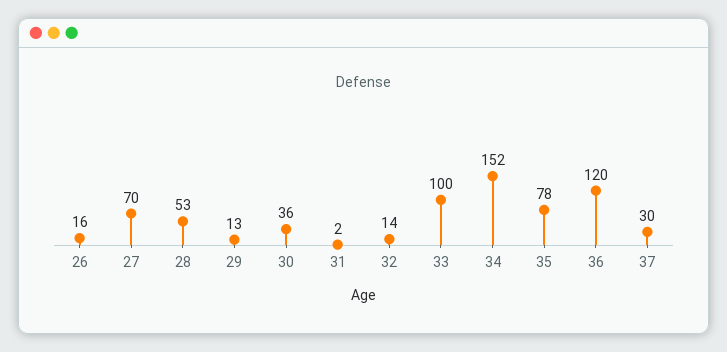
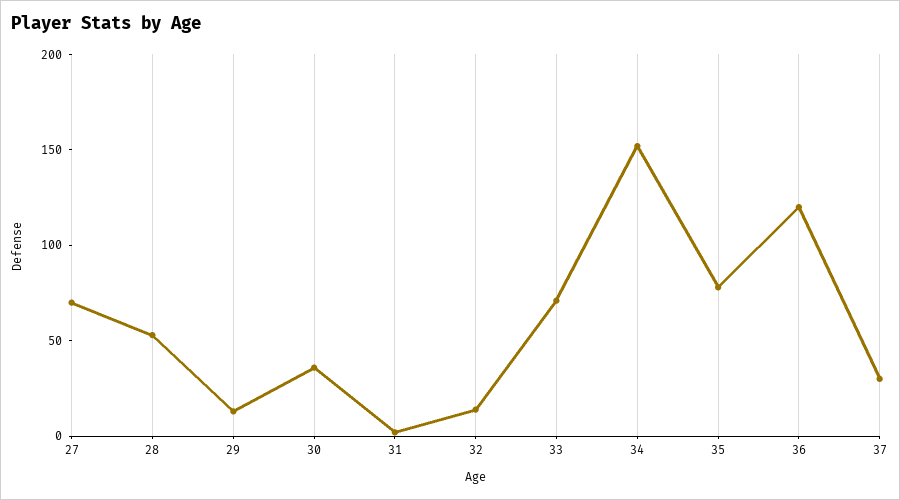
26: 16 -> none
33: 100 -> 70

